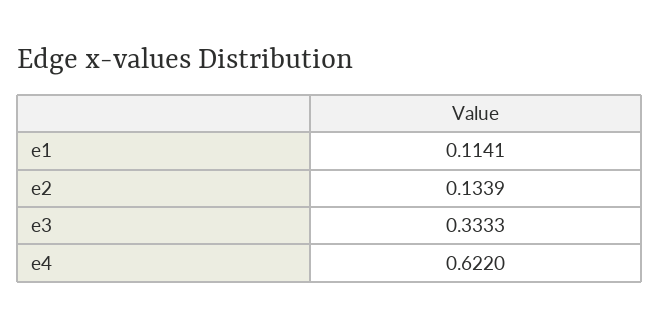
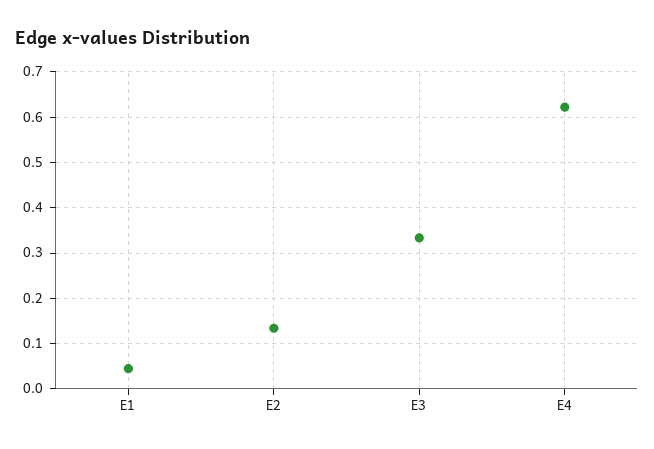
e1: 0.1141 -> 0.04

